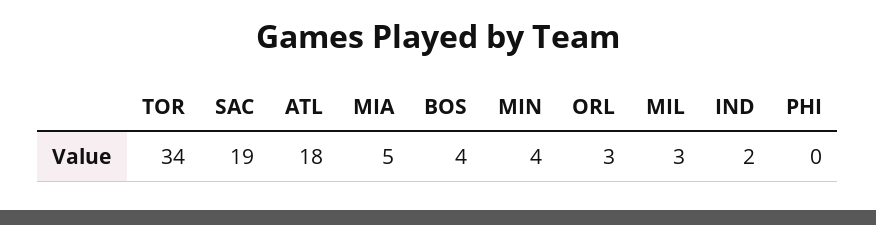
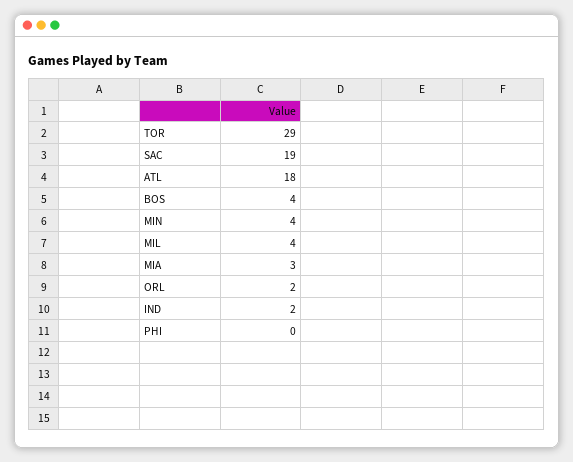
TOR: 34 -> 29
MIA: 5 -> 3
ORL: 3 -> 2
MIL: 3 -> 4

